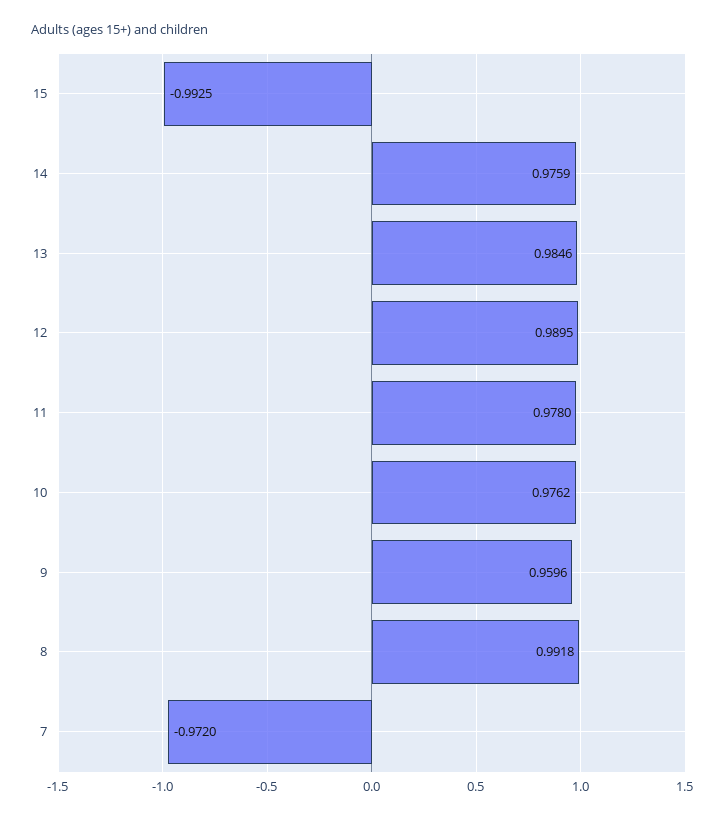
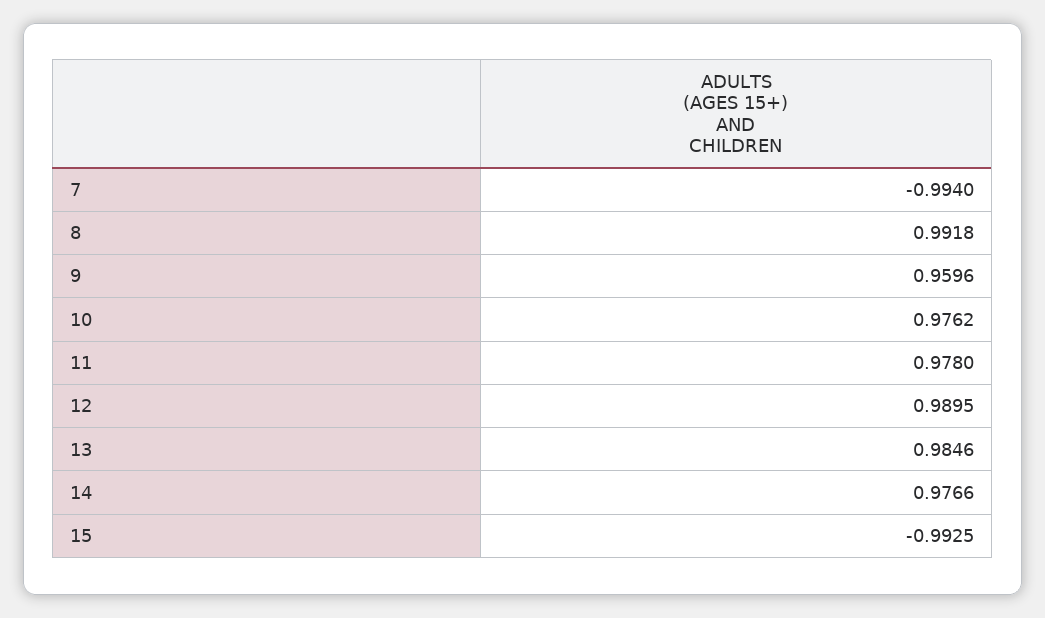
14: 0.9759 -> 0.9766
7: -0.972 -> -0.994

